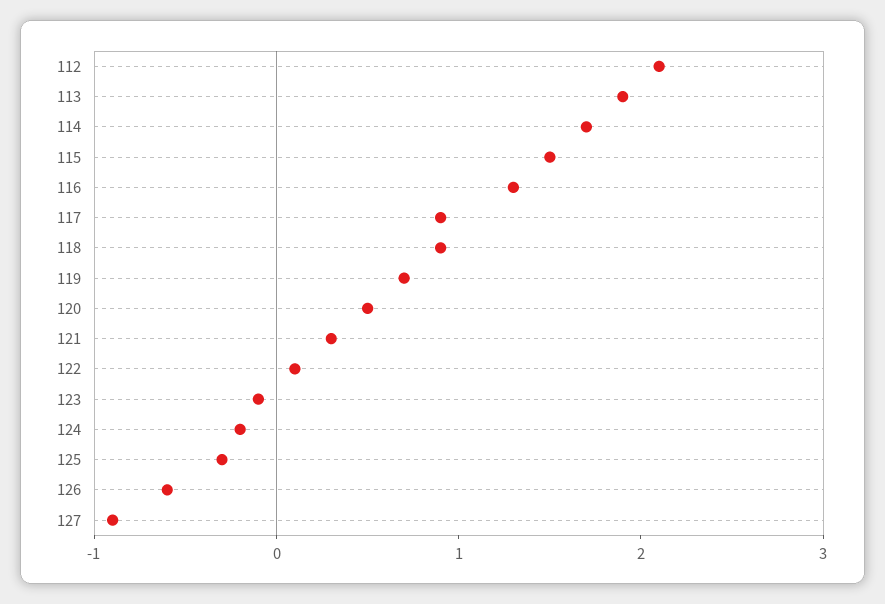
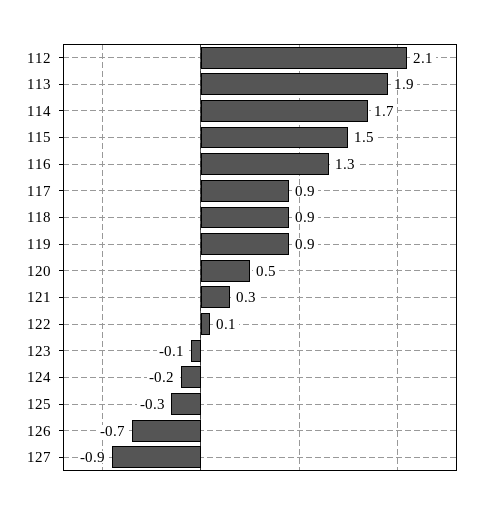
119: 0.7 -> 0.9
126: -0.6 -> -0.7

